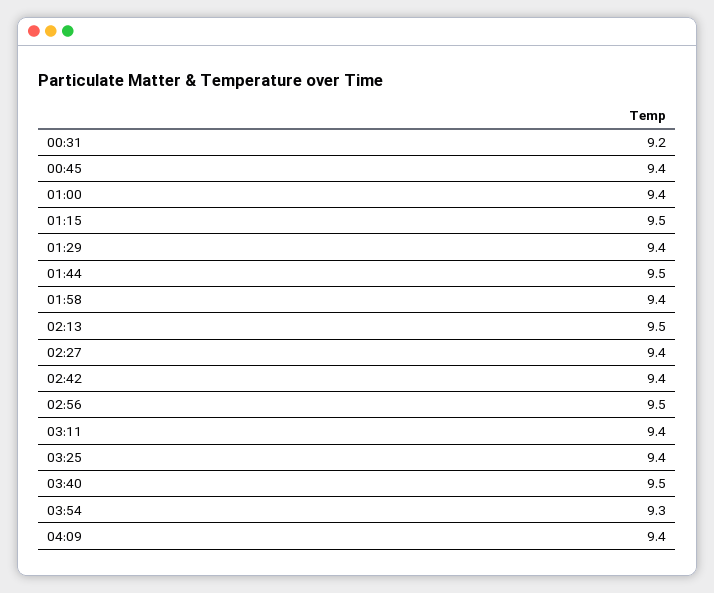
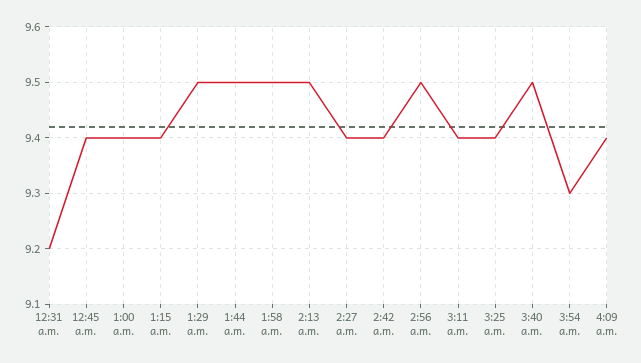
01:15: 9.5 -> 9.4
01:29: 9.4 -> 9.5
01:58: 9.4 -> 9.5

